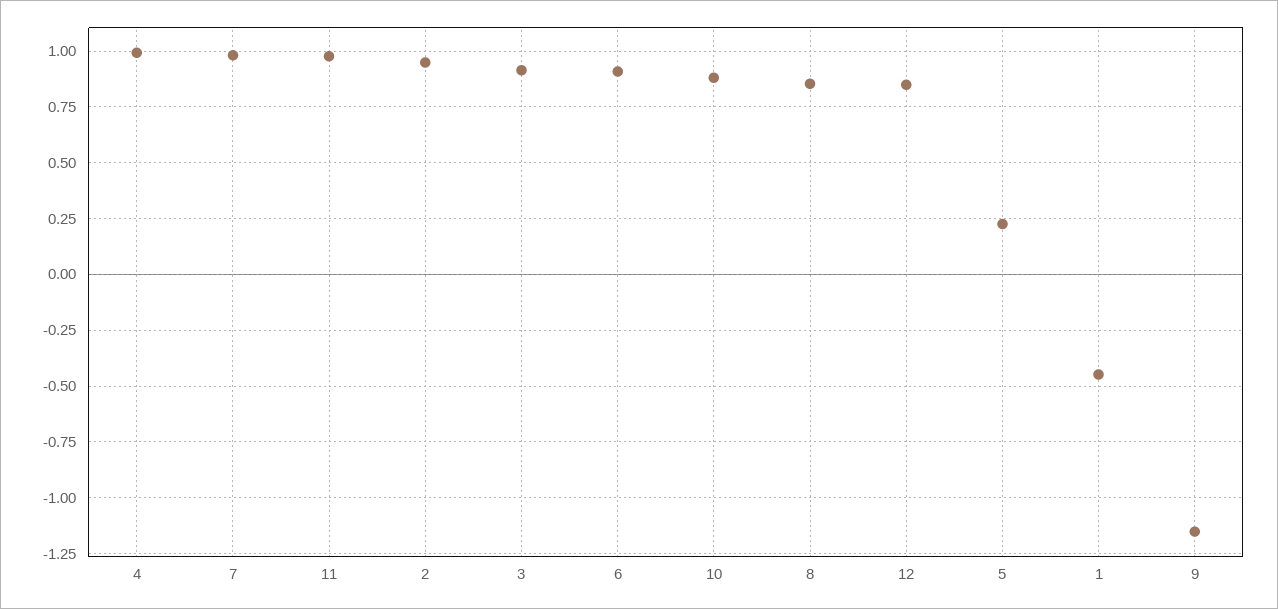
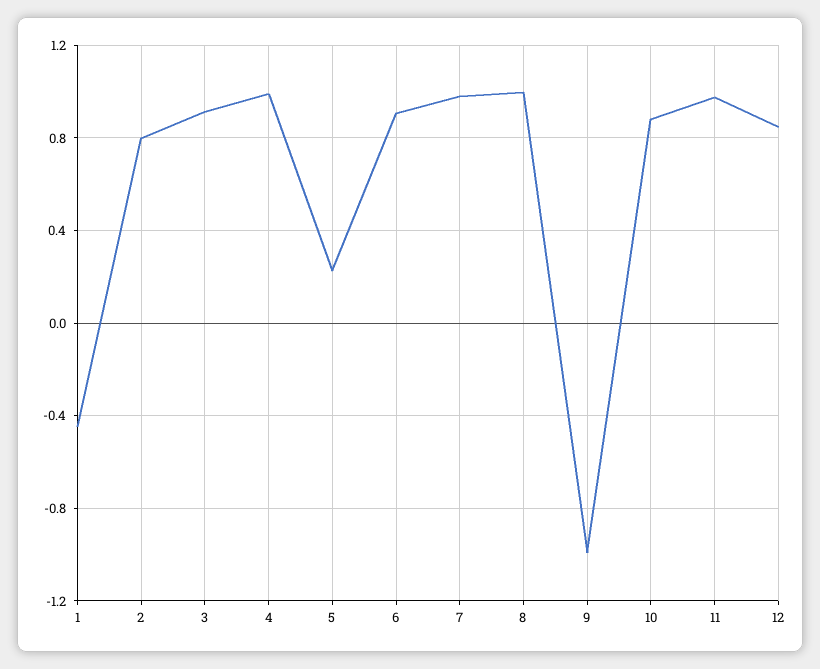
2: 0.95 -> 0.8
8: 0.85 -> 1
9: -1.15 -> -1

